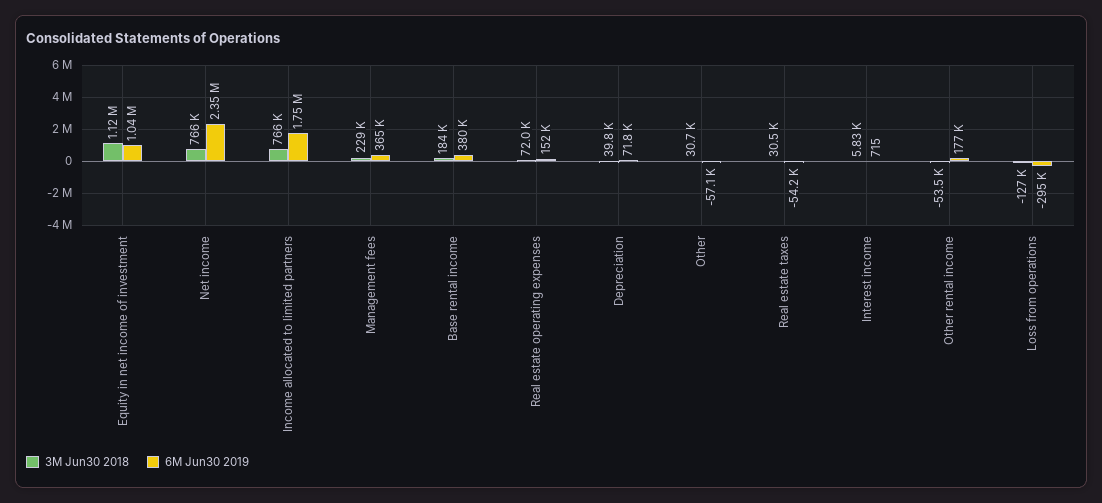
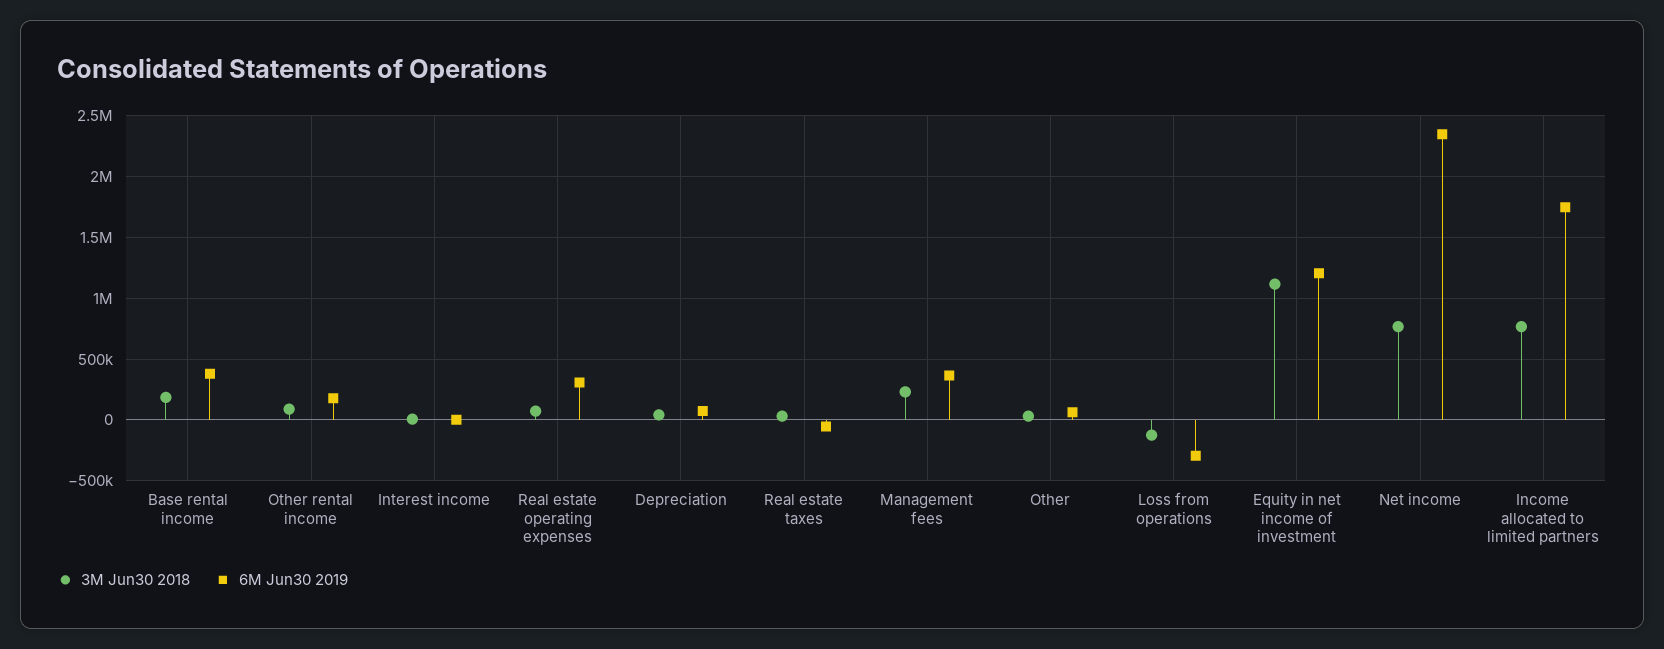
6M Jun30 2019, Equity in net income of investment: 1040000 -> 1200000
6M Jun30 2019, Real estate operating expenses: 152000 -> 300000
6M Jun30 2019, Other: -57100 -> 50000
3M Jun30 2018, Other rental income: -53500 -> 100000

